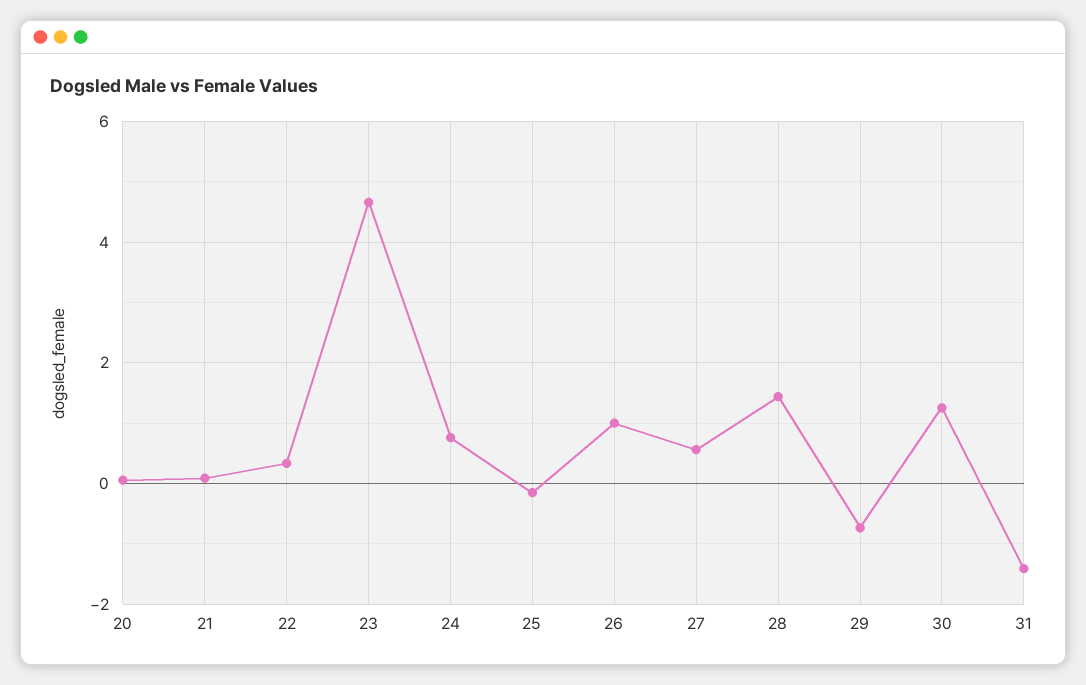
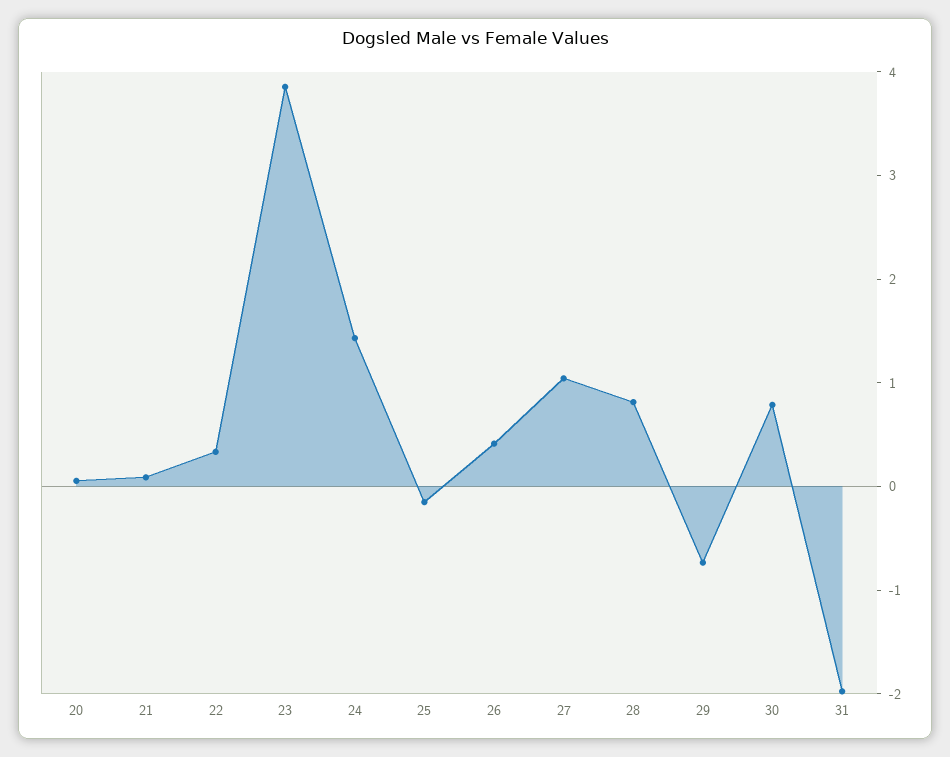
23: 4.6 -> 3.8
24: 0.8 -> 1.4
26: 1 -> 0.4
27: 0.6 -> 1
28: 1.4 -> 0.8
30: 1.2 -> 0.8
31: -1.4 -> -2

